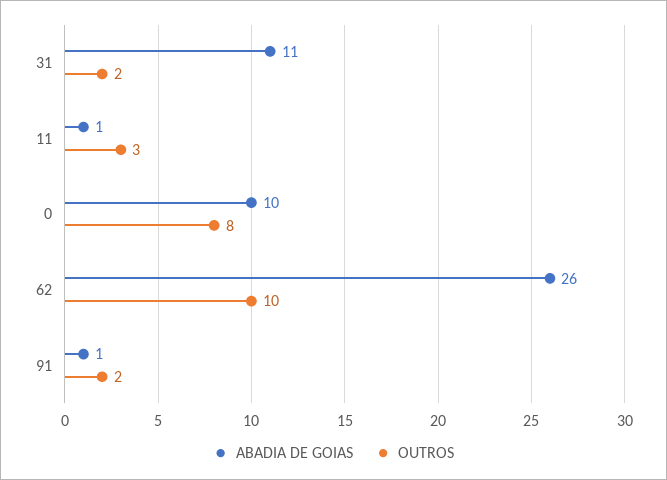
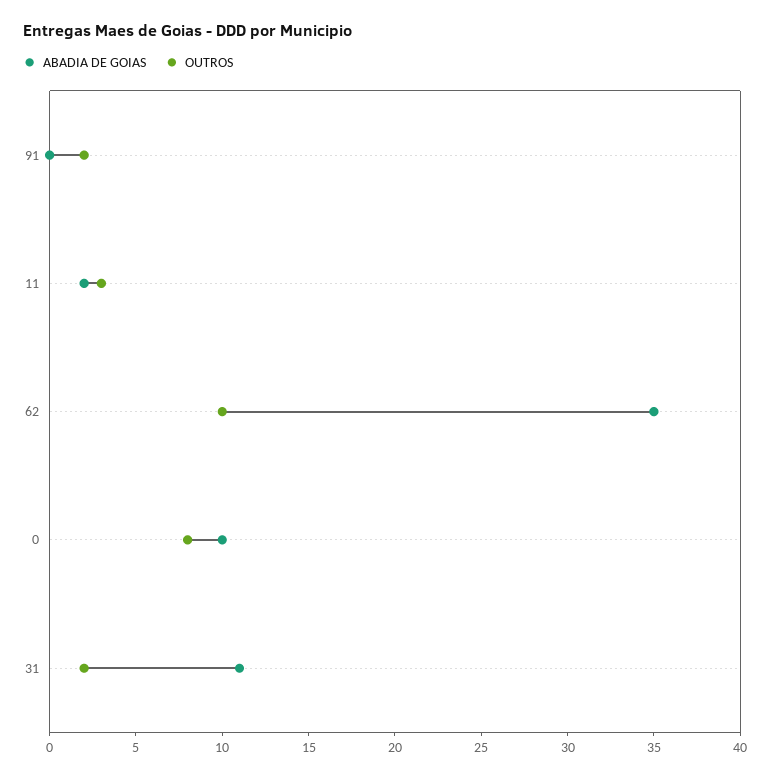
ABADIA DE GOIAS, 11: 1 -> 2
ABADIA DE GOIAS, 62: 26 -> 35
ABADIA DE GOIAS, 91: 1 -> 0

